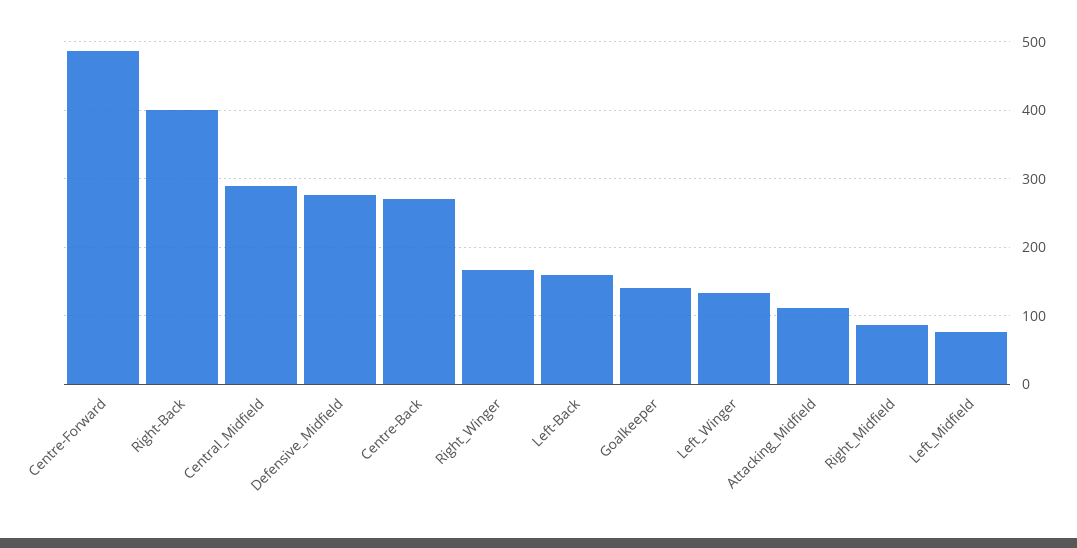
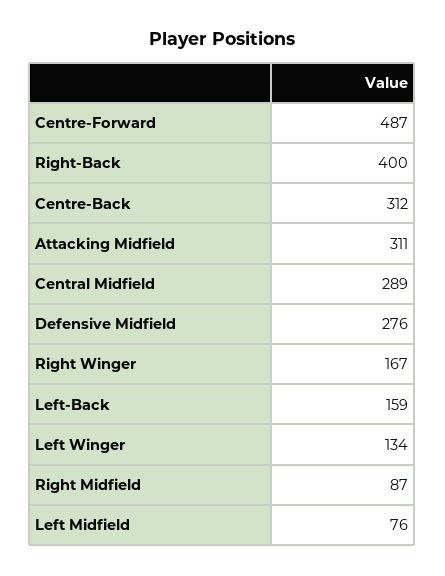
Centre-Back: 270 -> 312
Goalkeeper: 140 -> none
Attacking_Midfield: 110 -> 311

